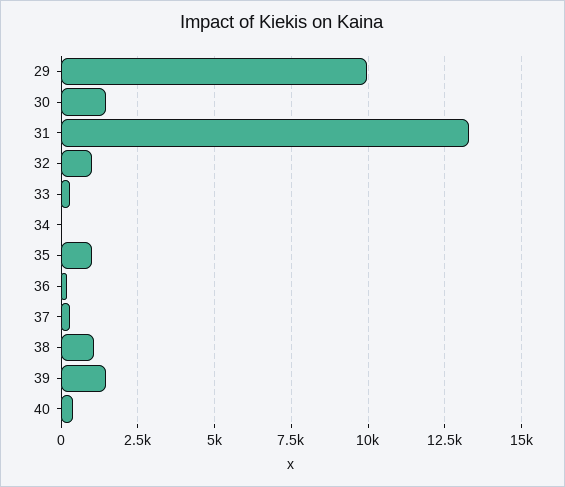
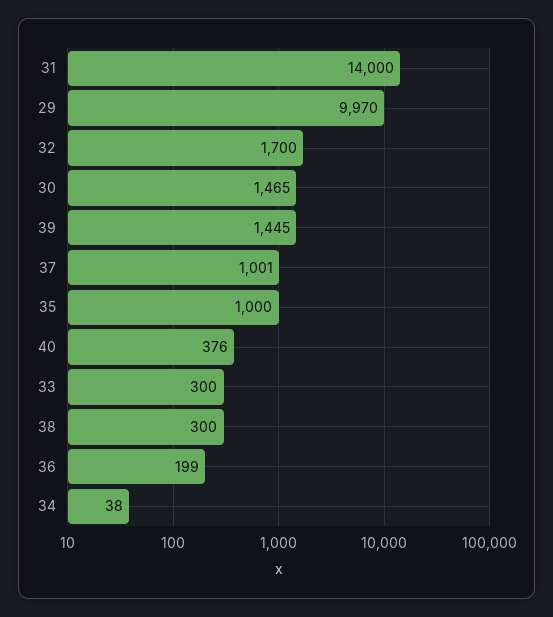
31: 13250 -> 14000
32: 1000 -> 1700
37: 250 -> 1001
38: 1000 -> 300

